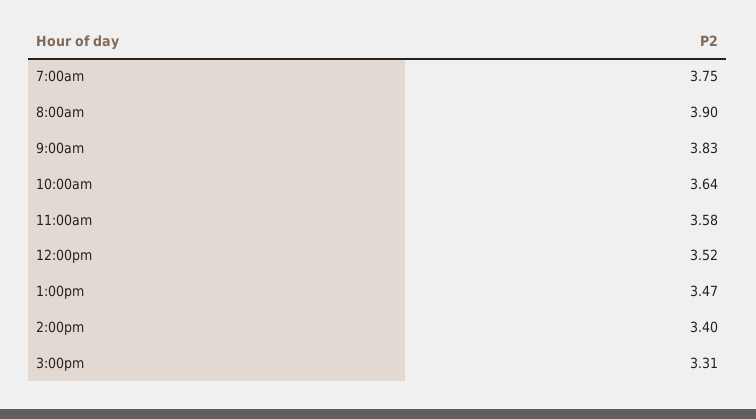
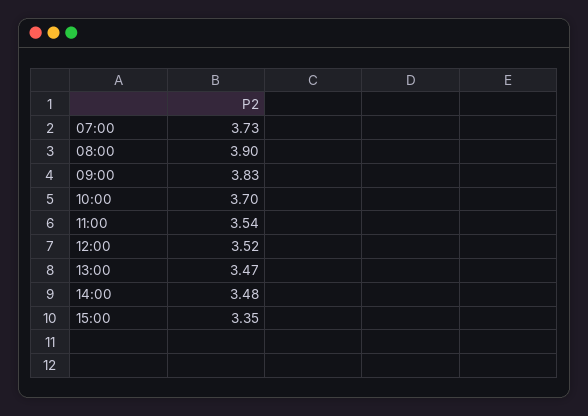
7:00am: 3.75 -> 3.73
10:00am: 3.64 -> 3.7
11:00am: 3.58 -> 3.54
2:00pm: 3.4 -> 3.48
3:00pm: 3.31 -> 3.35

